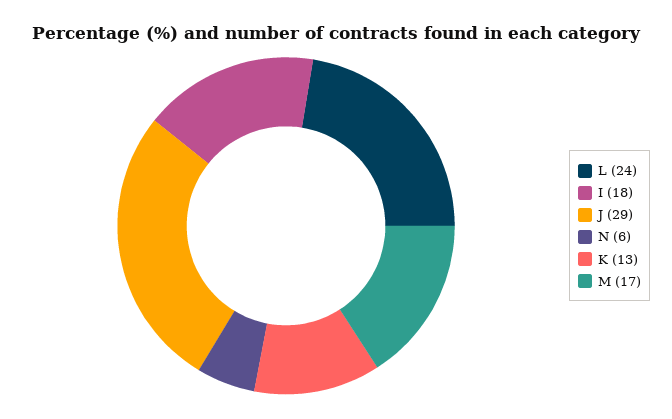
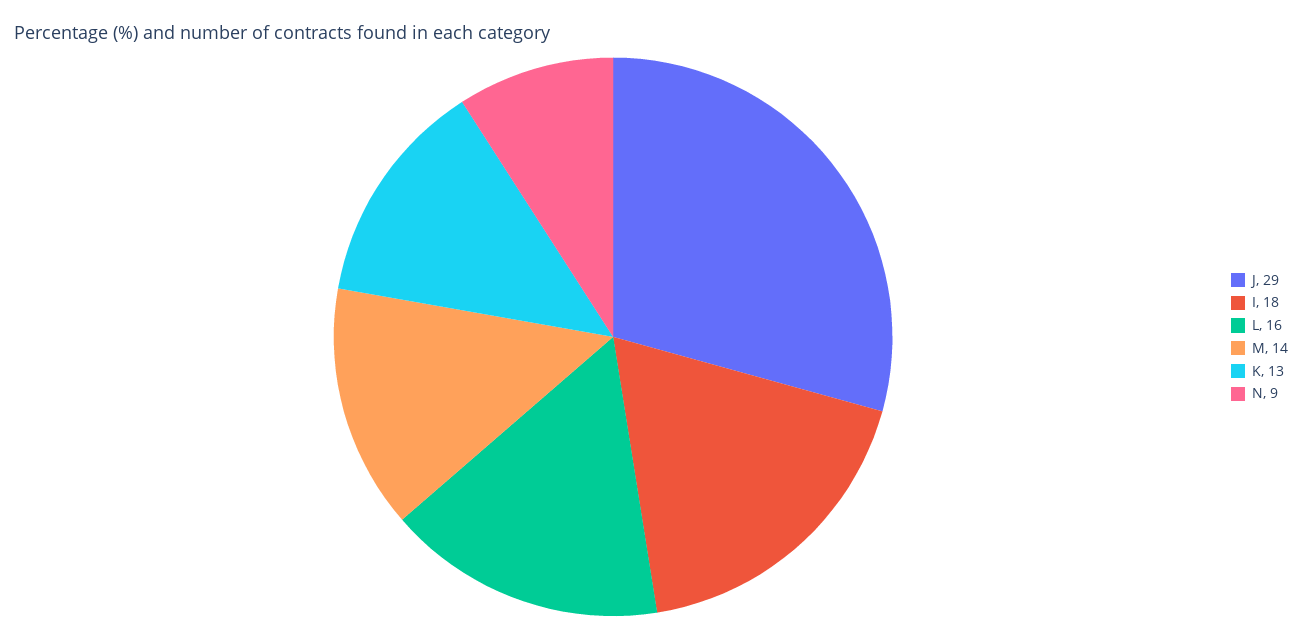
L: 24 -> 16
N: 6 -> 9
M: 17 -> 14

